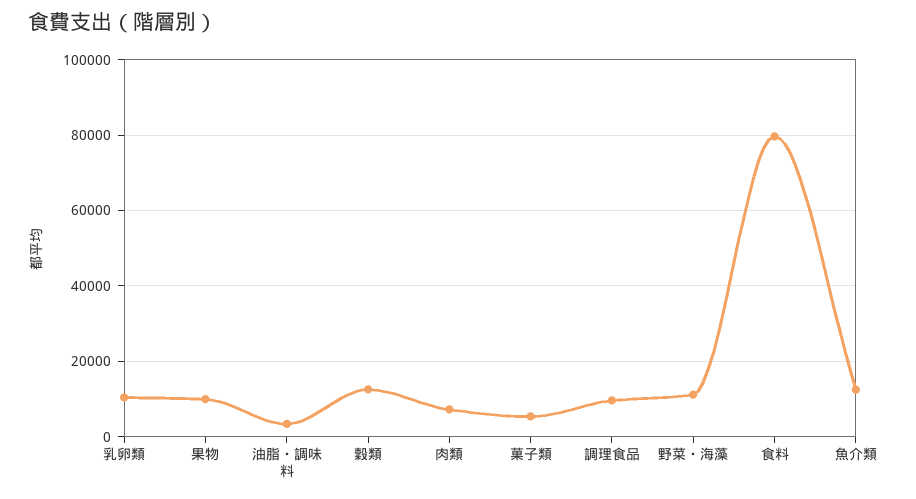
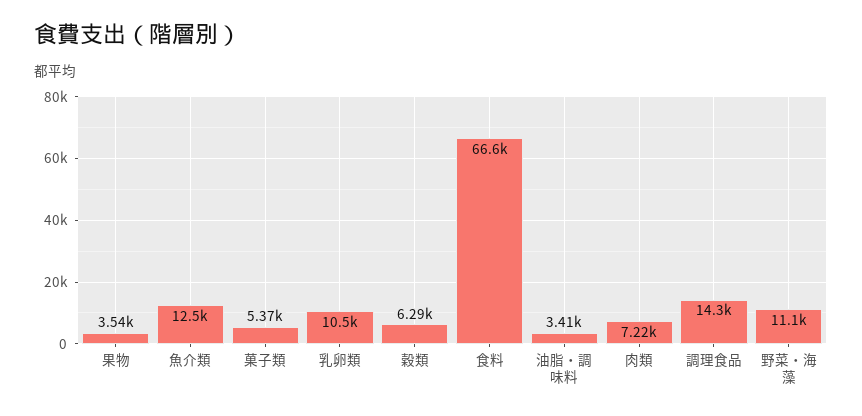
果物: 10000 -> 3540
穀類: 12000 -> 6290
調理食品: 10000 -> 14300
食料: 80000 -> 66600

